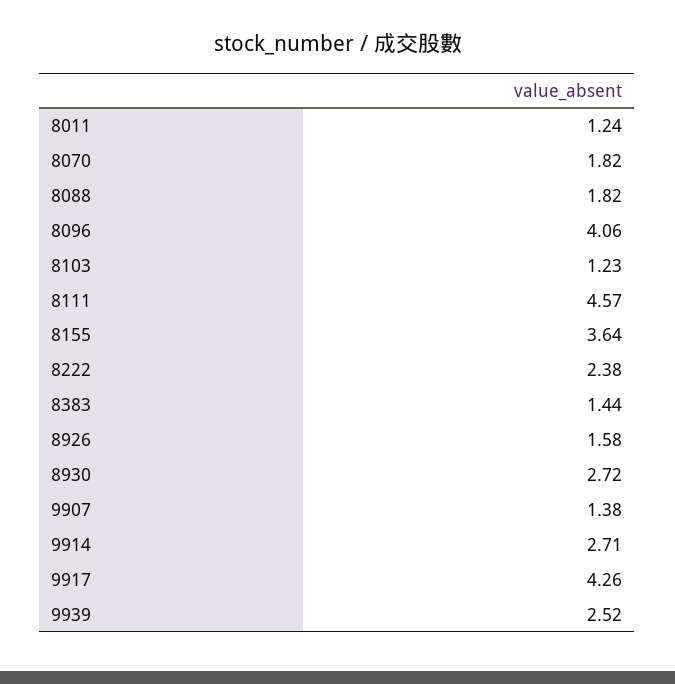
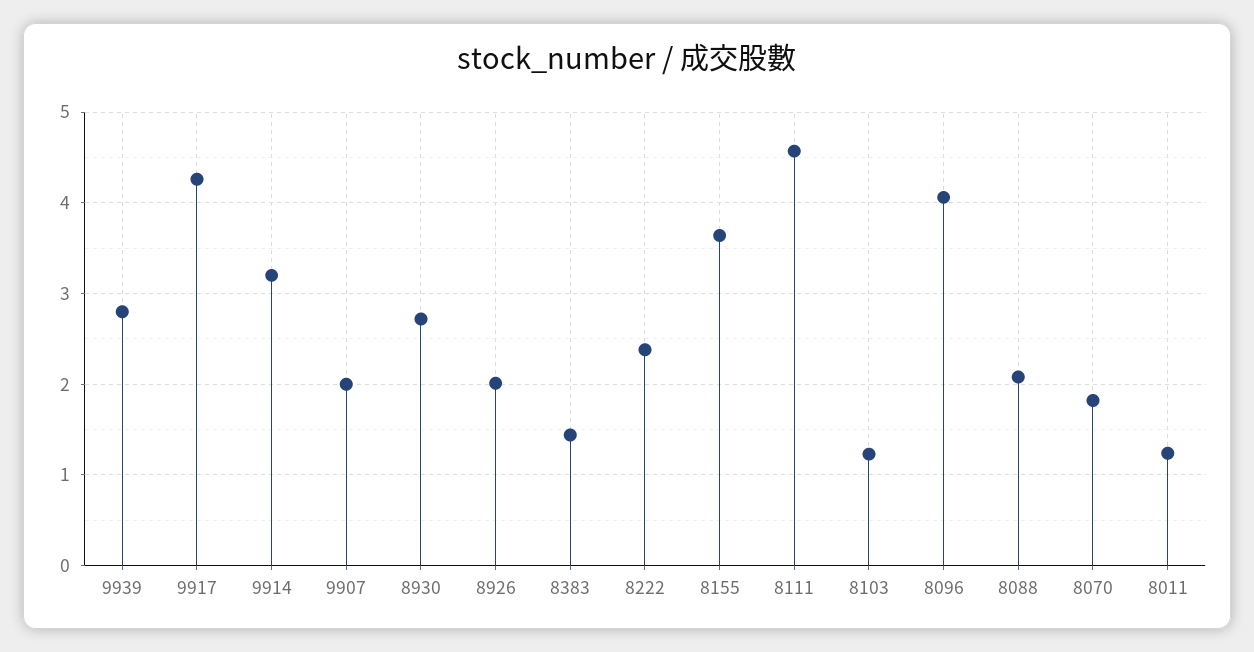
8088: 1.82 -> 2.1
8926: 1.58 -> 2
9907: 1.38 -> 2
9914: 2.71 -> 3.2
9939: 2.52 -> 2.8

